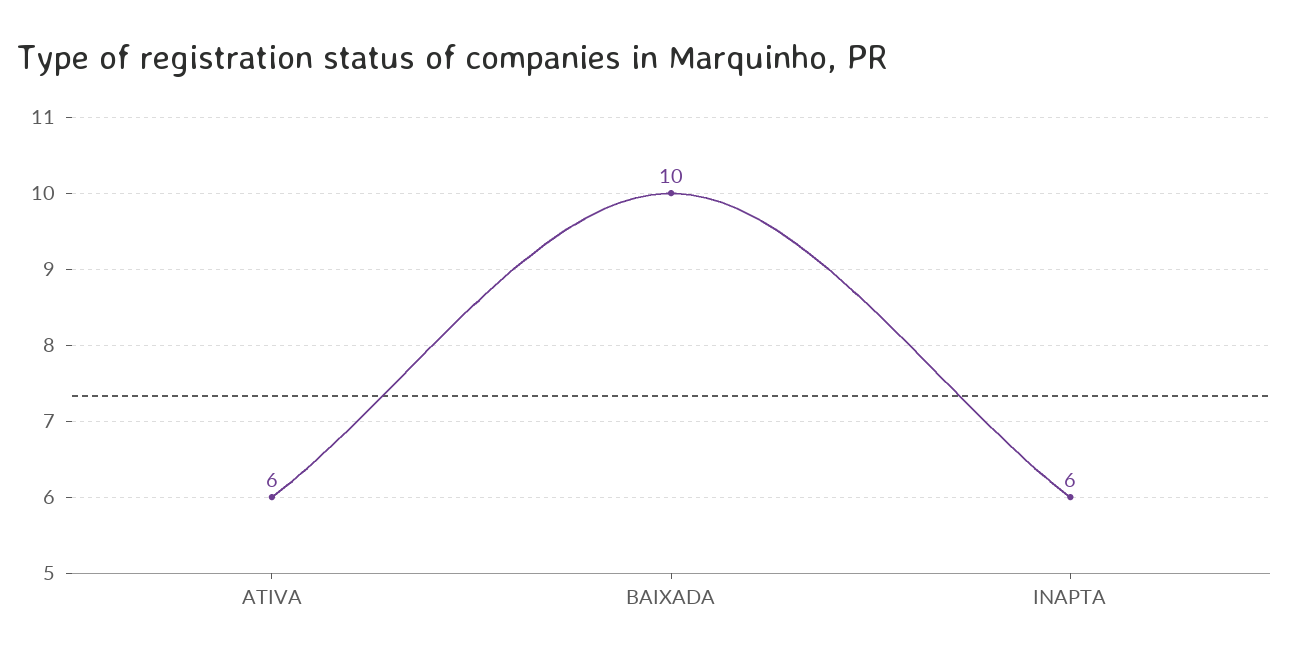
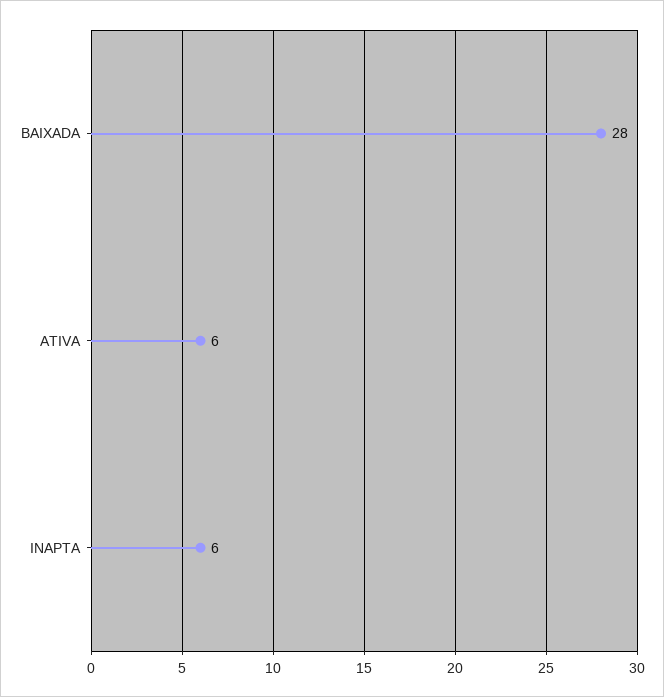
BAIXADA: 10 -> 28

